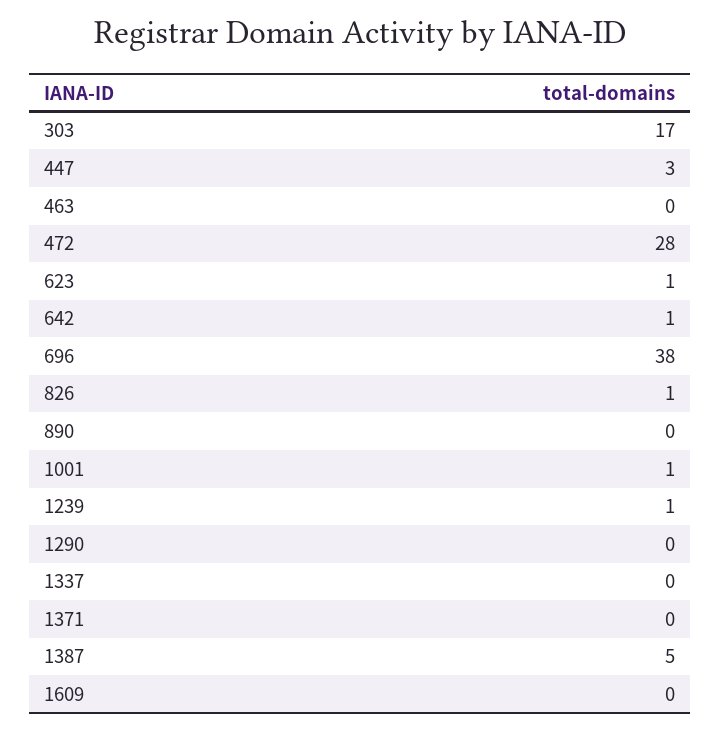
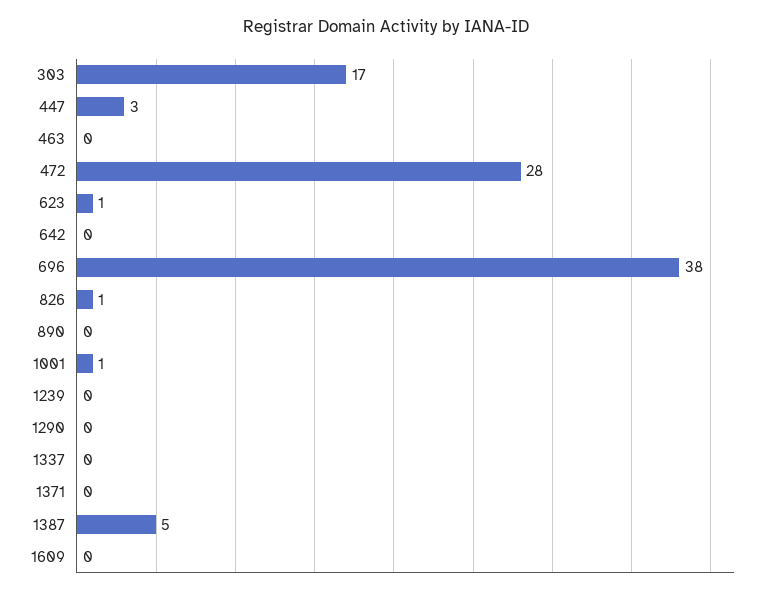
642: 1 -> 0
1239: 1 -> 0

